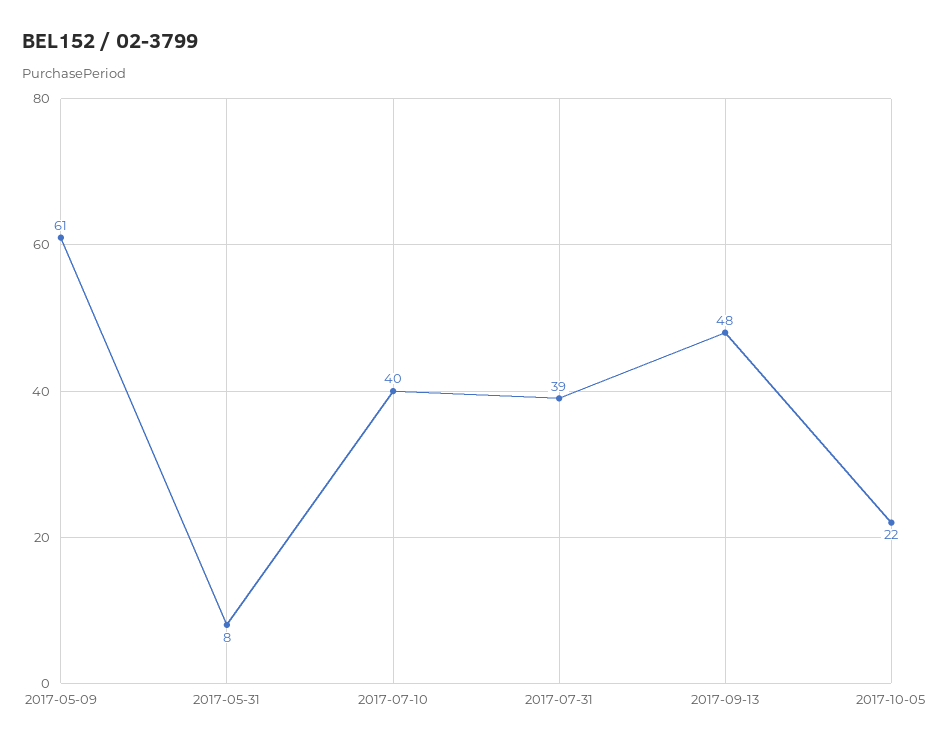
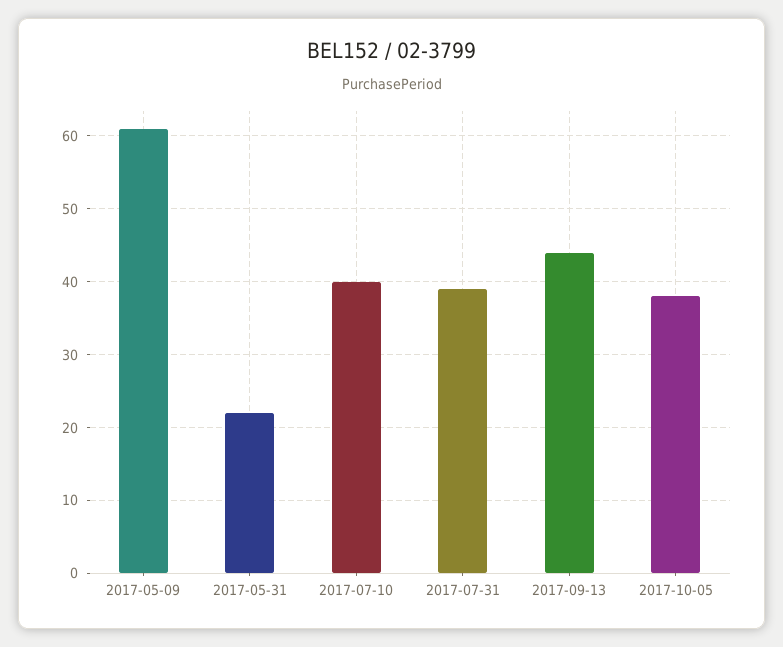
2017-05-31: 8 -> 22
2017-09-13: 48 -> 44
2017-10-05: 22 -> 38

